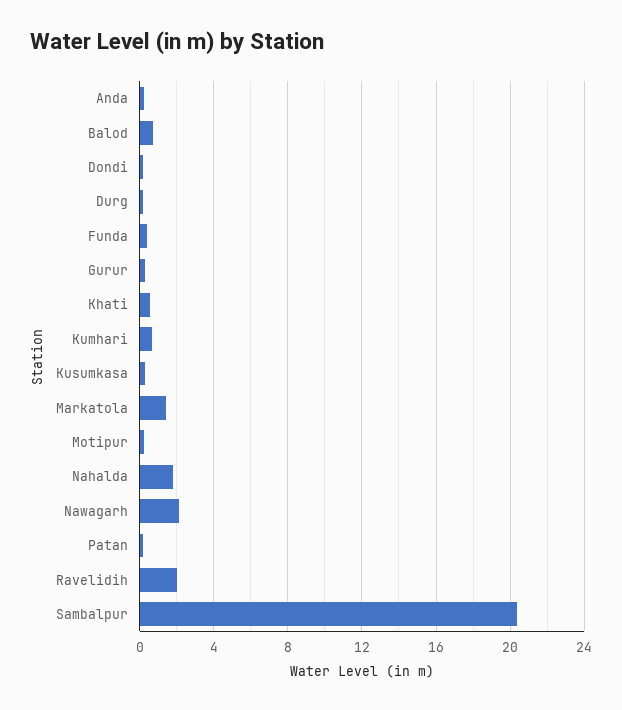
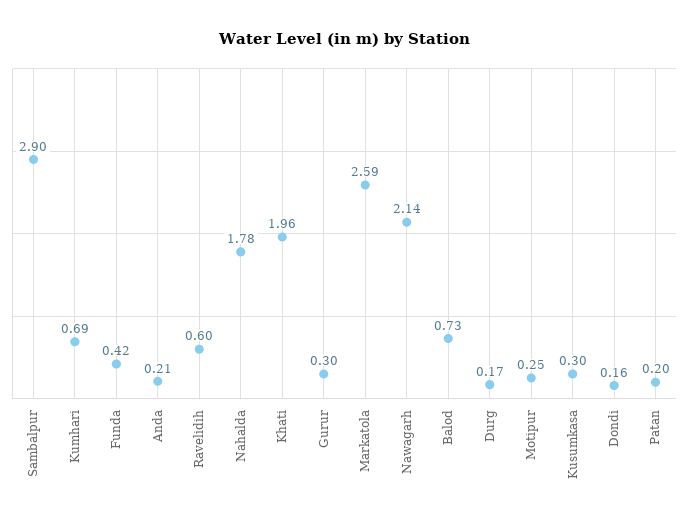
Khati: 0.5 -> 1.96
Markatola: 1.5 -> 2.59
Ravelidih: 2 -> 0.6
Sambalpur: 20.5 -> 2.9

